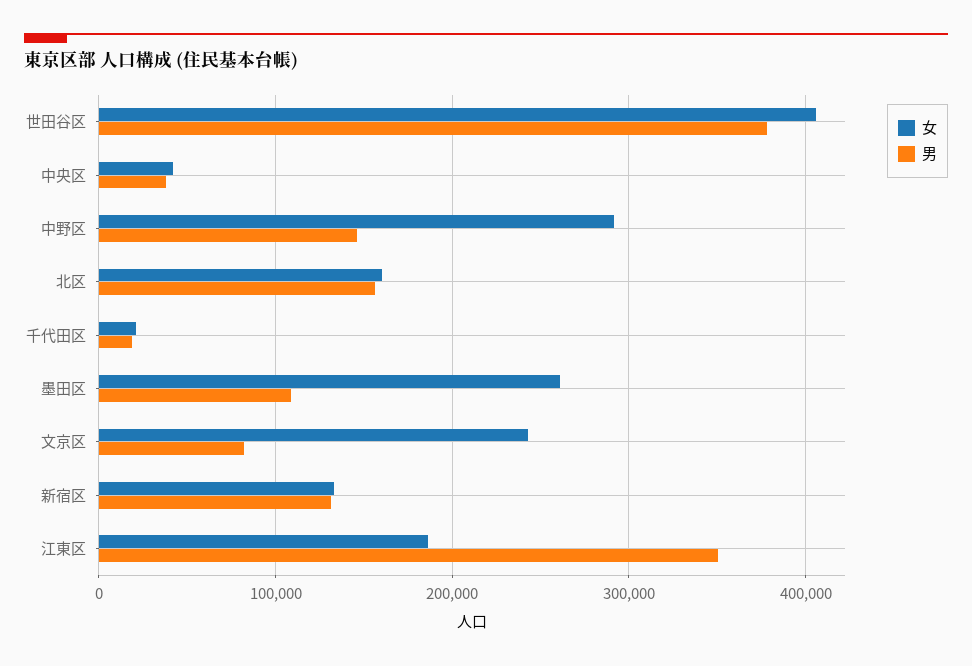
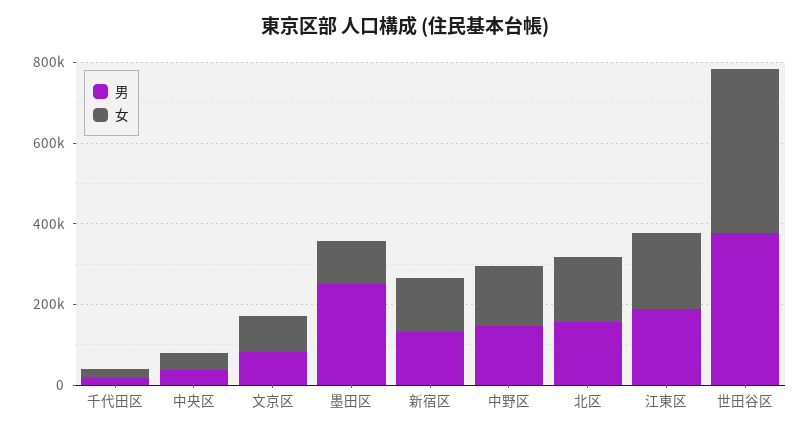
女, 中野区: 290000 -> 150000
女, 墨田区: 260000 -> 100000
男, 墨田区: 110000 -> 250000
女, 文京区: 240000 -> 100000
男, 江東区: 350000 -> 200000

